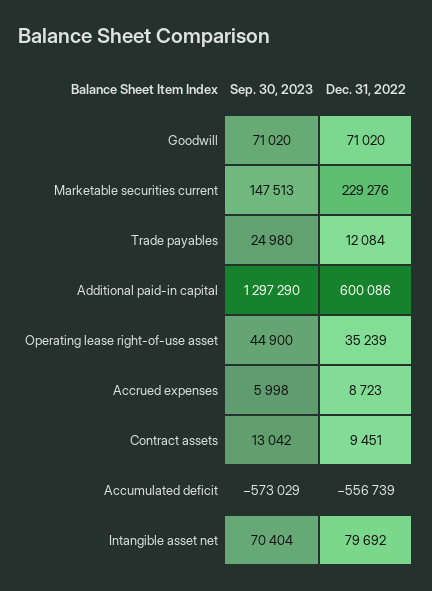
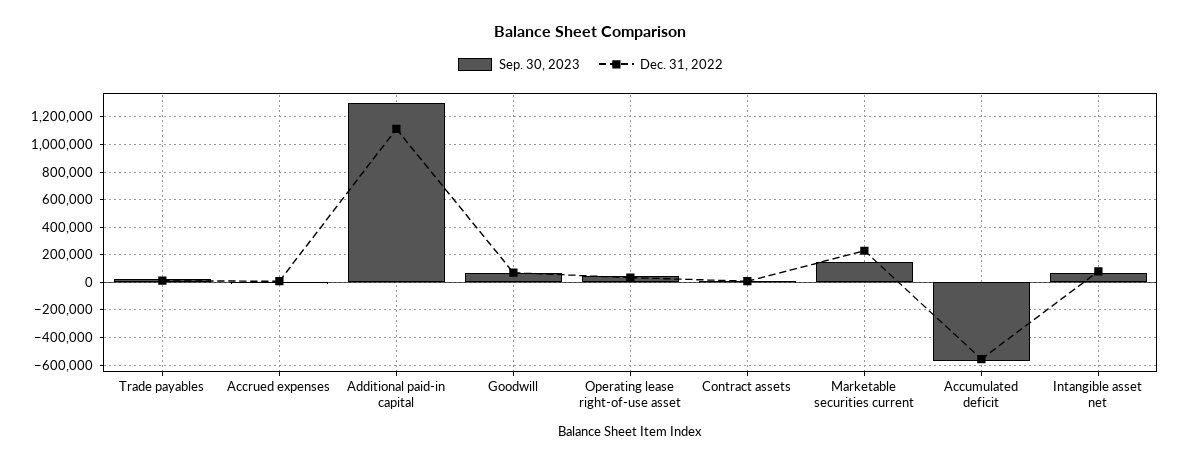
Dec. 31, 2022, Additional paid-in capital: 600086 -> 1100000

